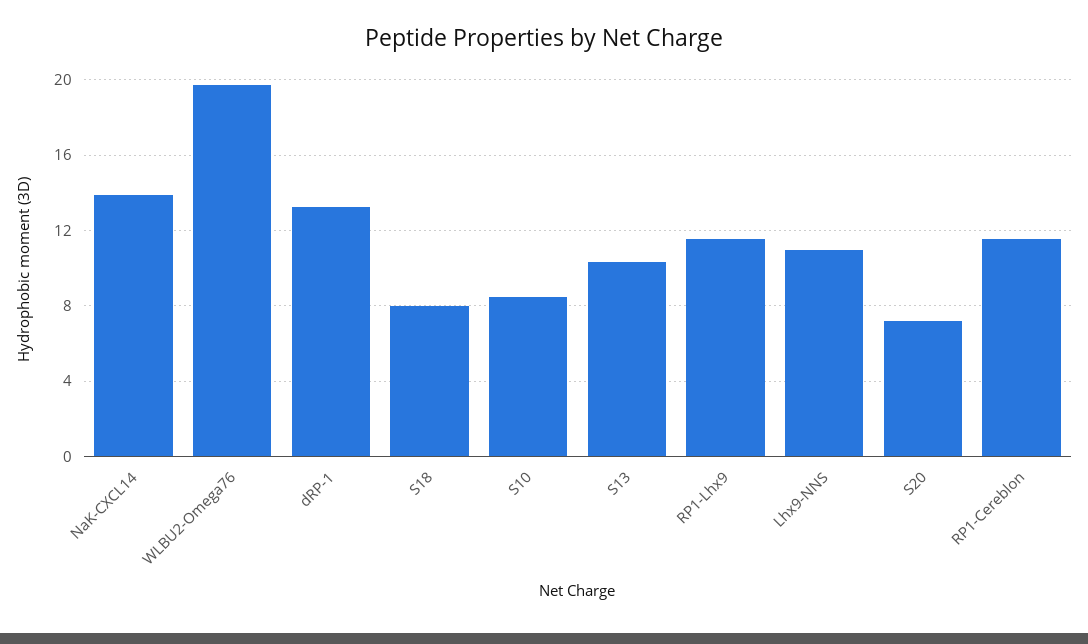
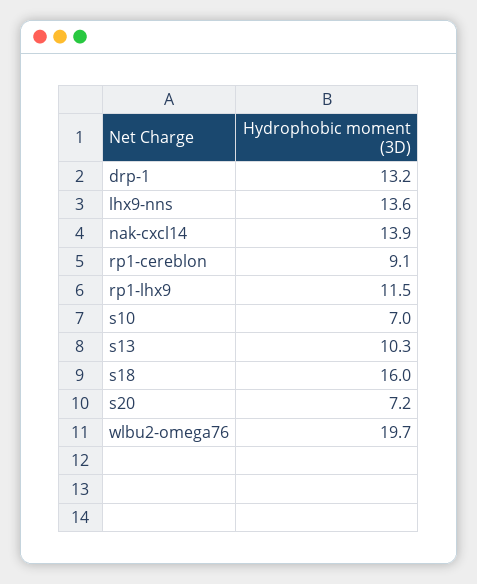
S18: 8 -> 16
S10: 8.5 -> 7
Lhx9-NNS: 11 -> 13.6
RP1-Cereblon: 11.5 -> 9.1

